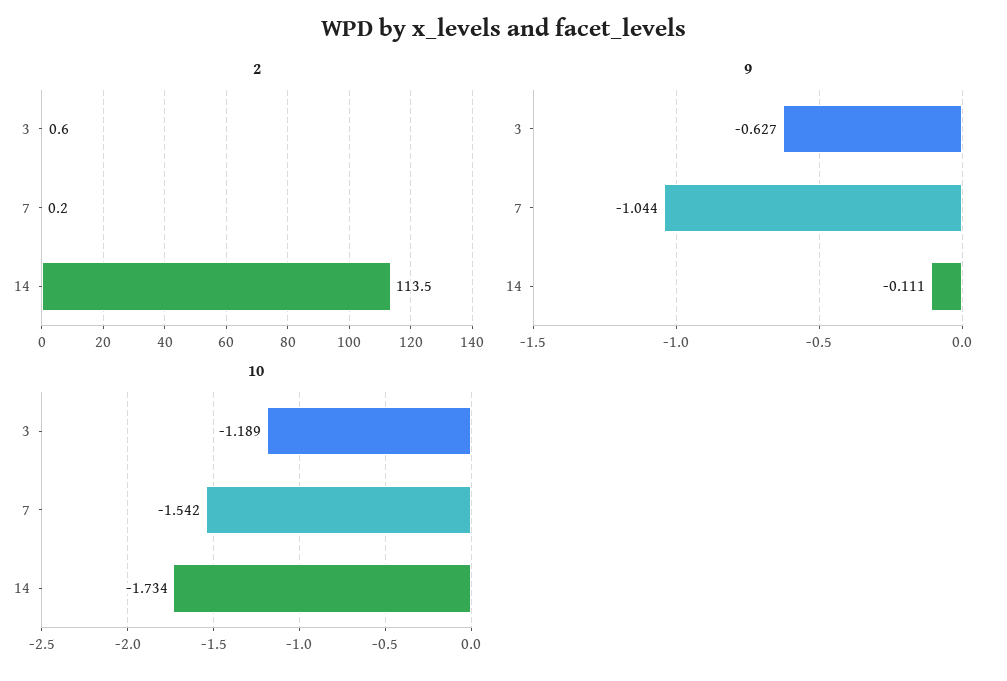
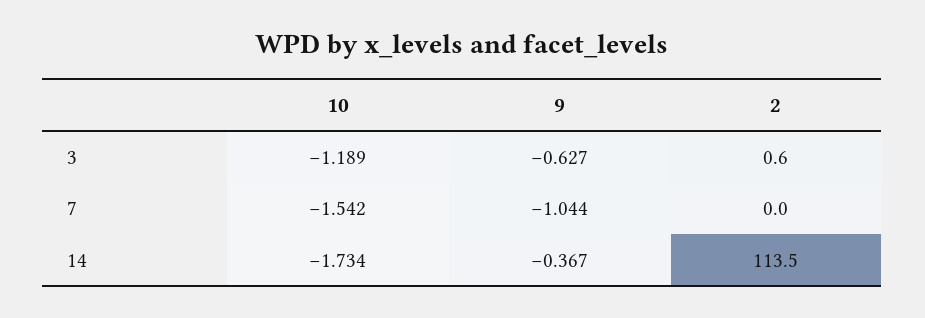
2, 7: 0.2 -> 0
9, 14: -0.111 -> -0.367

